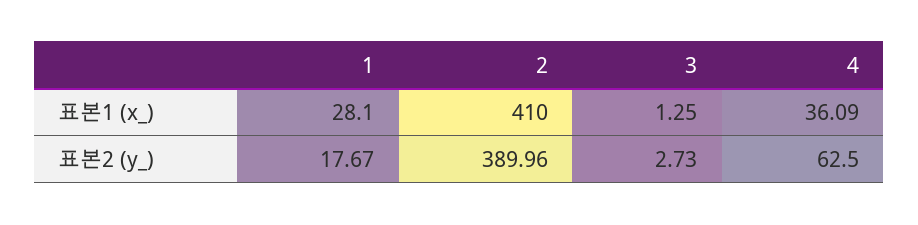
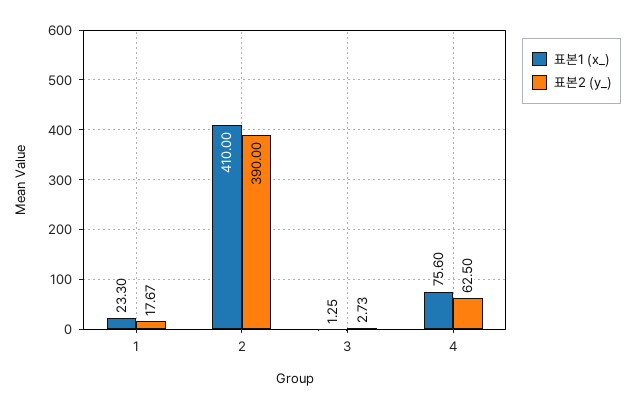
표본1 (x_), 1: 28.1 -> 23.3
표본1 (x_), 4: 36.09 -> 75.6
표본2 (y_), 2: 389.96 -> 390

